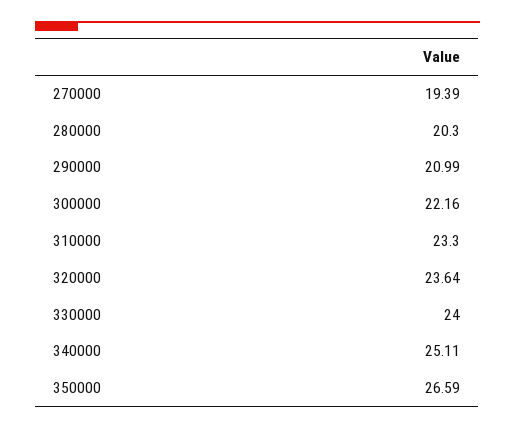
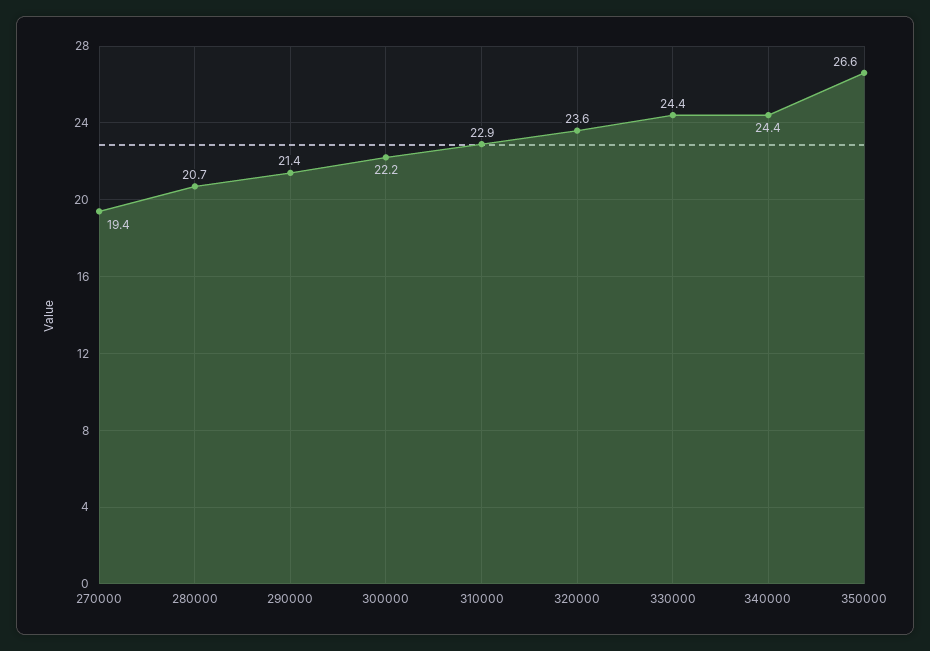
280000: 20.3 -> 20.7
290000: 20.99 -> 21.4
310000: 23.3 -> 22.9
330000: 24 -> 24.4
340000: 25.11 -> 24.4

